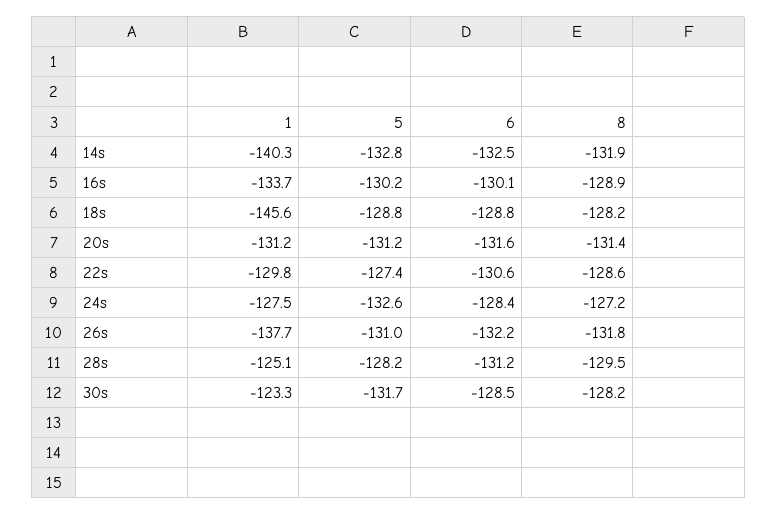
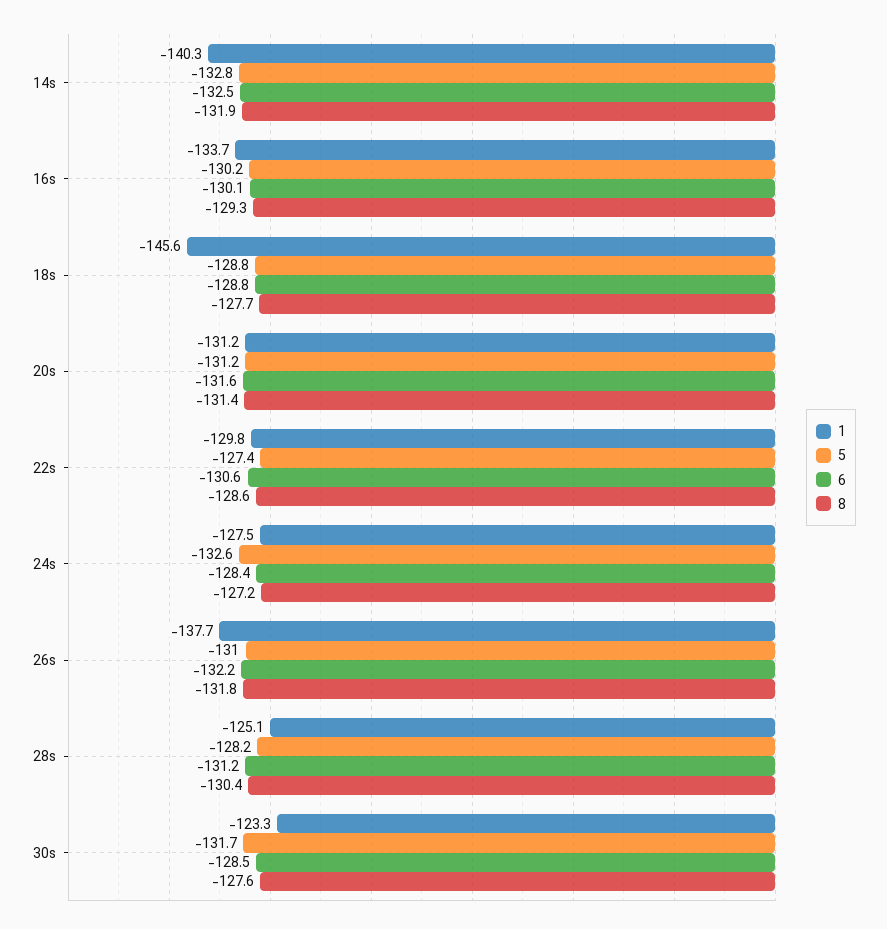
8, 16s: -128.9 -> -129.3
8, 18s: -128.2 -> -127.7
8, 28s: -129.5 -> -130.4
8, 30s: -128.2 -> -127.6

